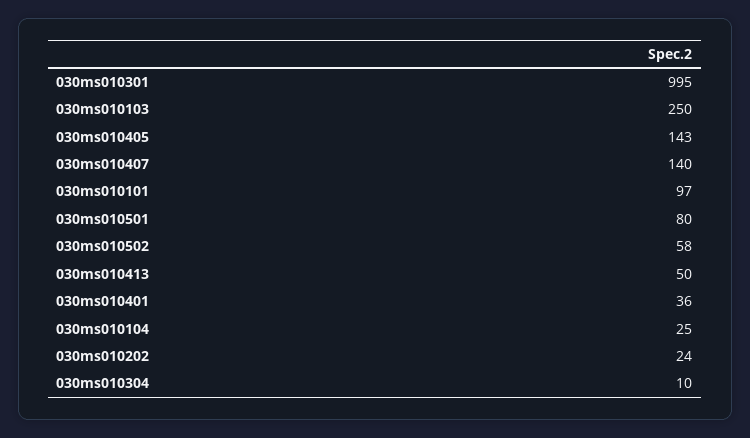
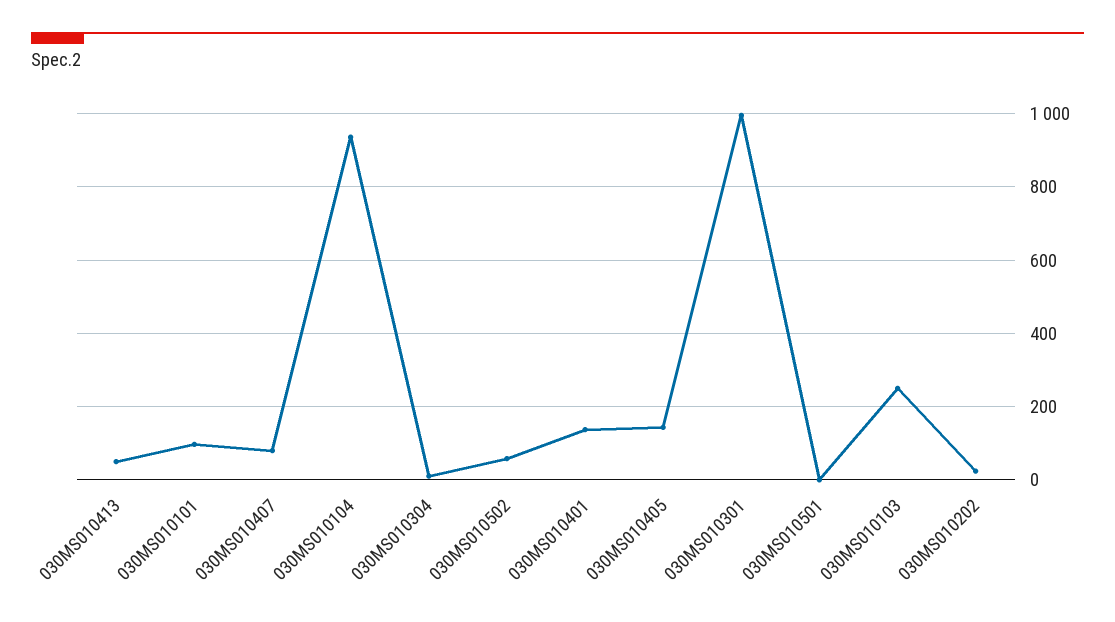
030ms010407: 140 -> 80
030ms010501: 80 -> 0
030ms010401: 36 -> 140
030ms010104: 25 -> 940

